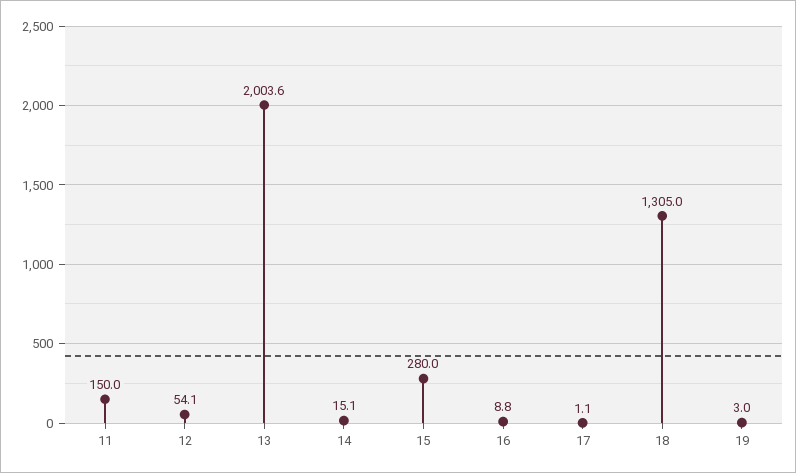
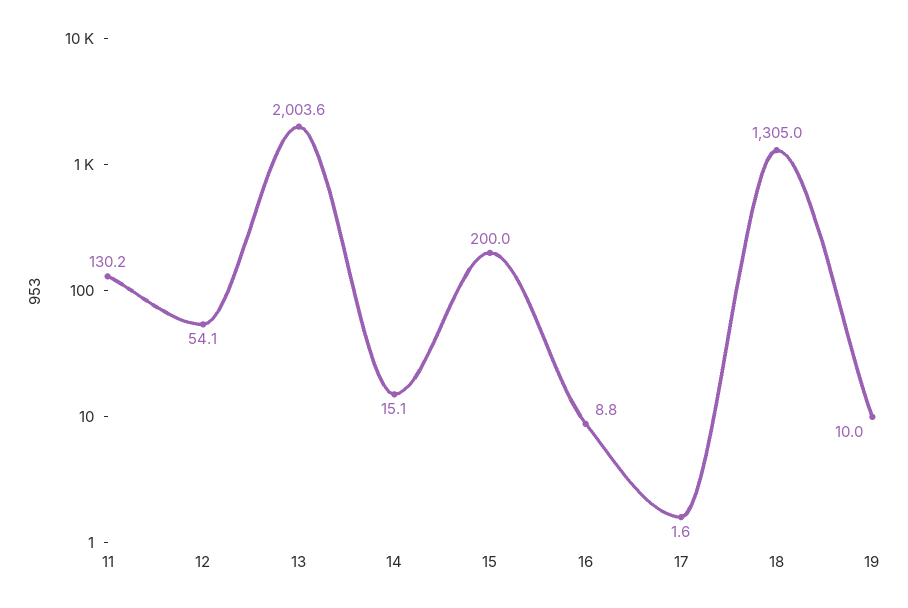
11: 150 -> 130.2
15: 280 -> 200
17: 1.1 -> 1.6
19: 3 -> 10

